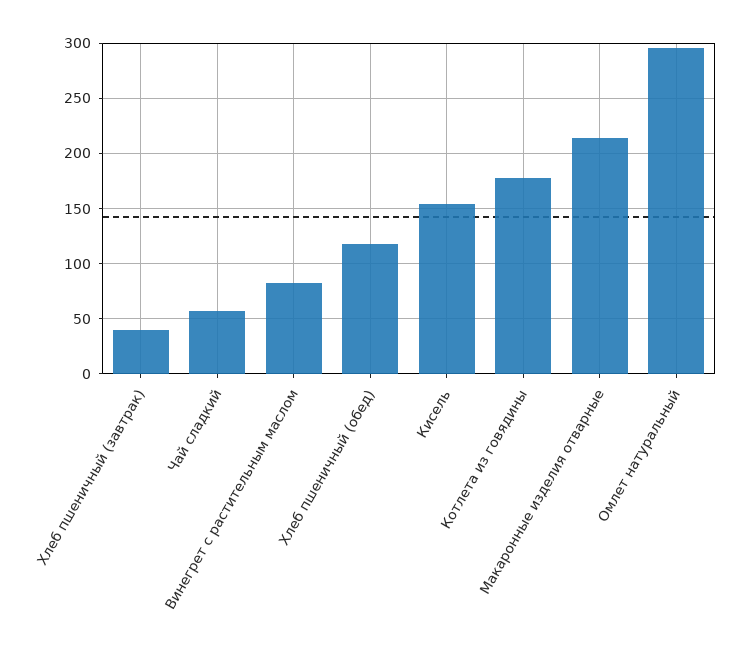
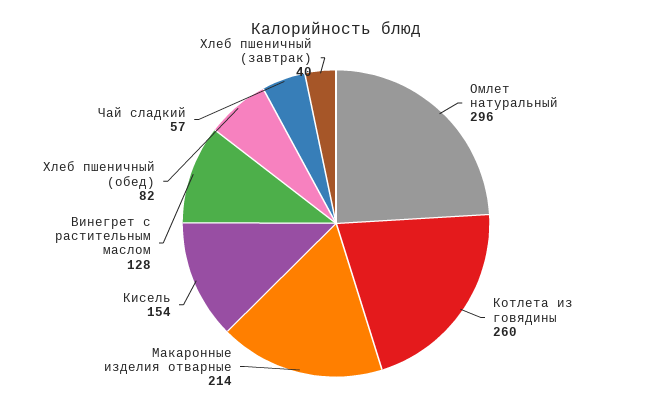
Винегрет с растительным маслом: 80 -> 128
Хлеб пшеничный (обед): 120 -> 82
Котлета из говядины: 180 -> 260

